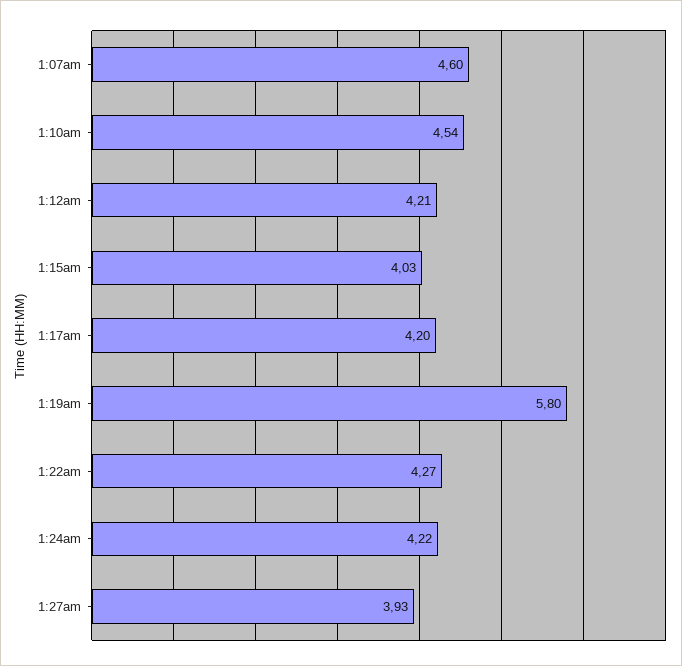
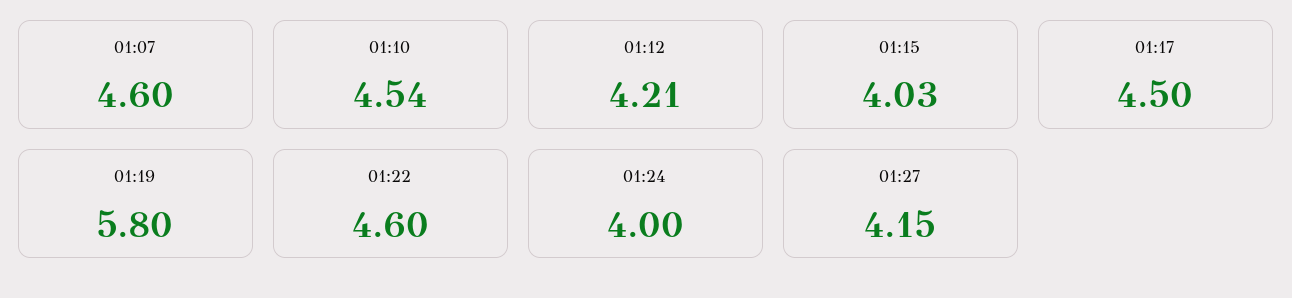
1:17am: 4.2 -> 4.5
1:22am: 4.27 -> 4.6
1:24am: 4.22 -> 4
1:27am: 3.93 -> 4.15

